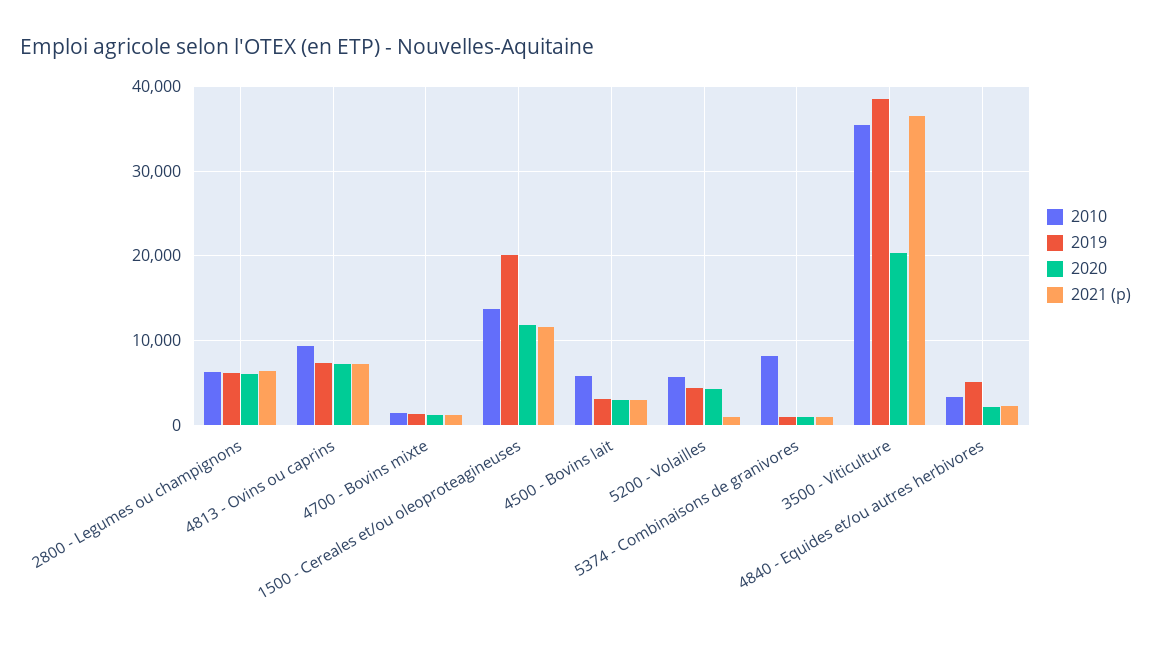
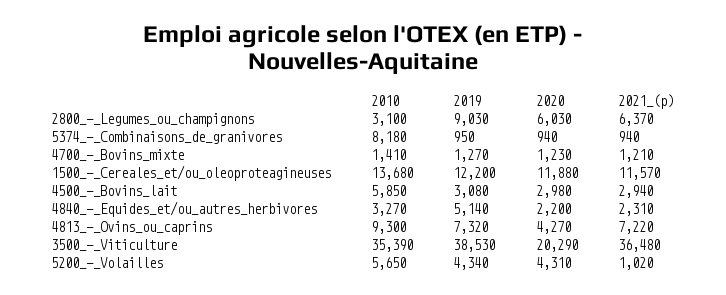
2010, 2800 - Legumes ou champignons: 6000 -> 3100
2019, 2800 - Legumes ou champignons: 6000 -> 9030
2020, 4813 - Ovins ou caprins: 7000 -> 4270
2019, 1500 - Cereales et/ou oleoproteagineuses: 20000 -> 12200

